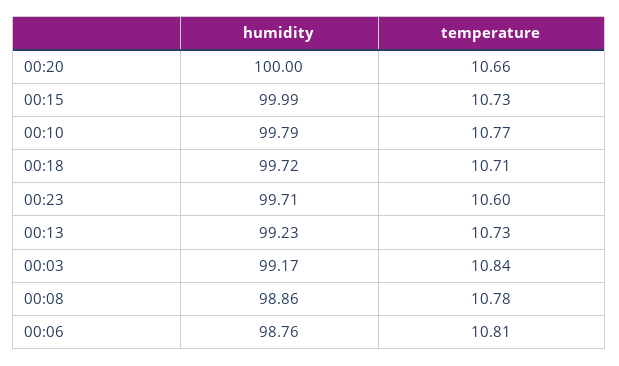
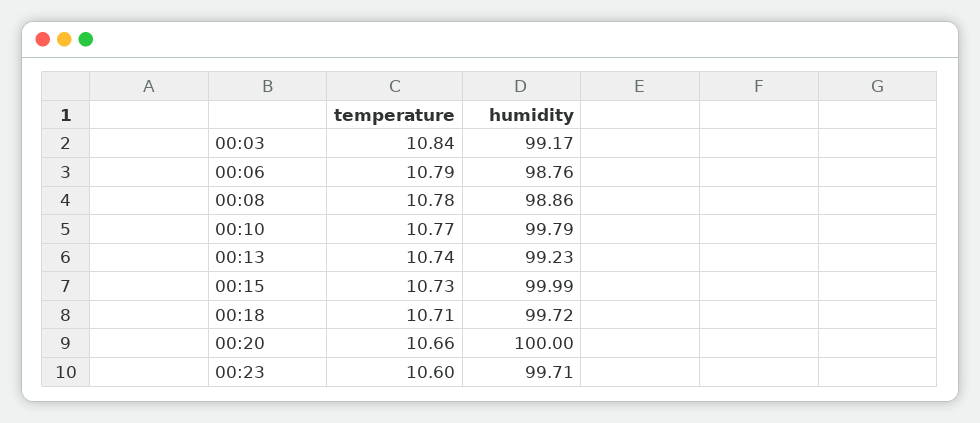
temperature, 00:13: 10.73 -> 10.74
temperature, 00:06: 10.81 -> 10.79

